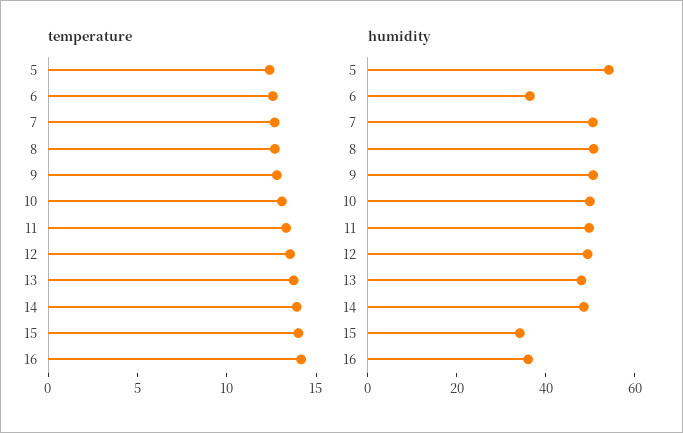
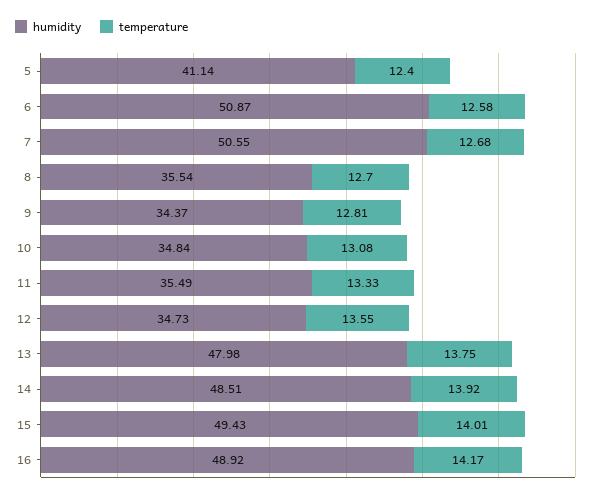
humidity, 5: 55 -> 41.14
humidity, 6: 35 -> 50.87
humidity, 8: 50 -> 35.54
humidity, 9: 50 -> 34.37
humidity, 10: 50 -> 34.84
humidity, 11: 50 -> 35.49
humidity, 12: 50 -> 34.73
humidity, 15: 35 -> 49.43
humidity, 16: 35 -> 48.92

